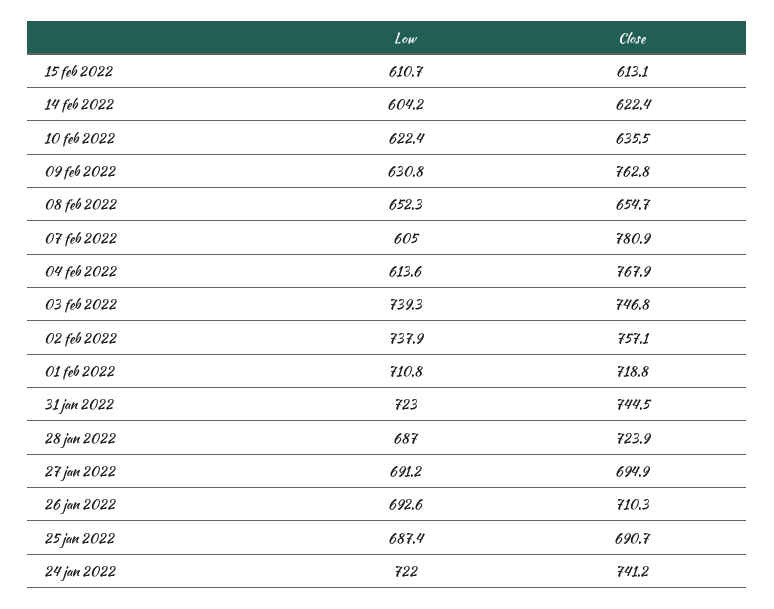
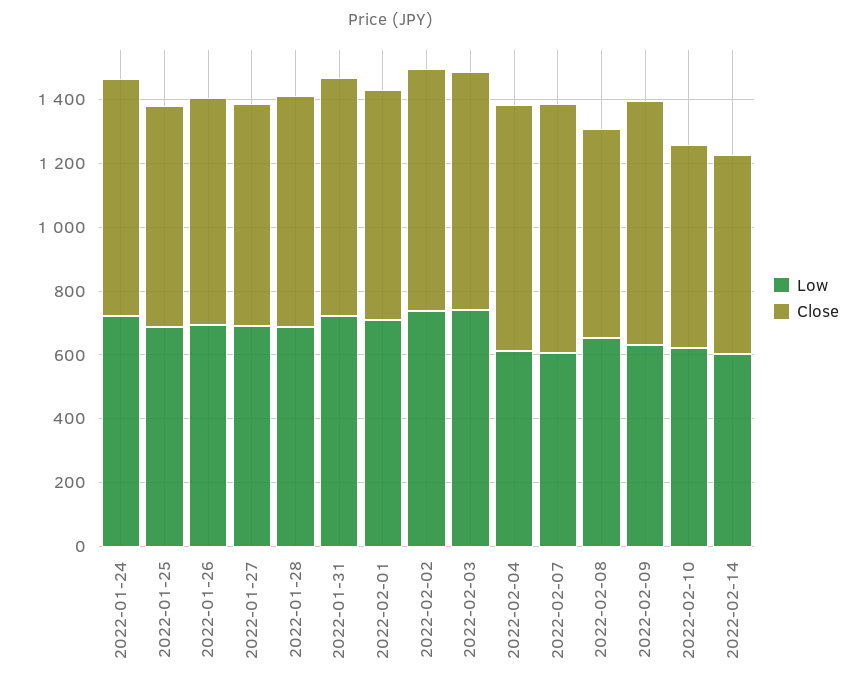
Low, 15 feb 2022: 610.7 -> none
Close, 15 feb 2022: 613.1 -> none

